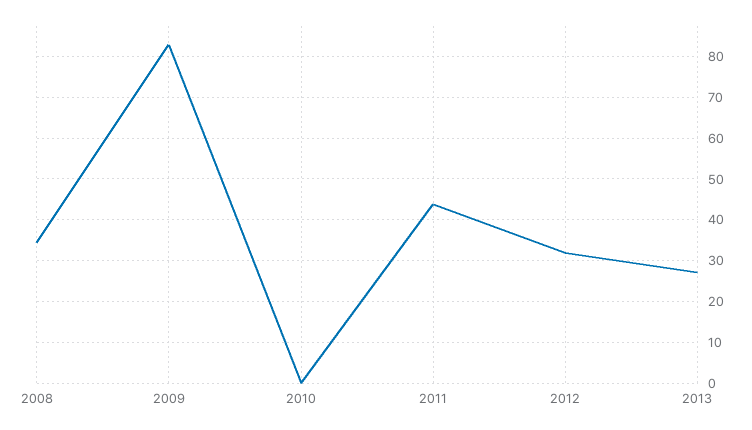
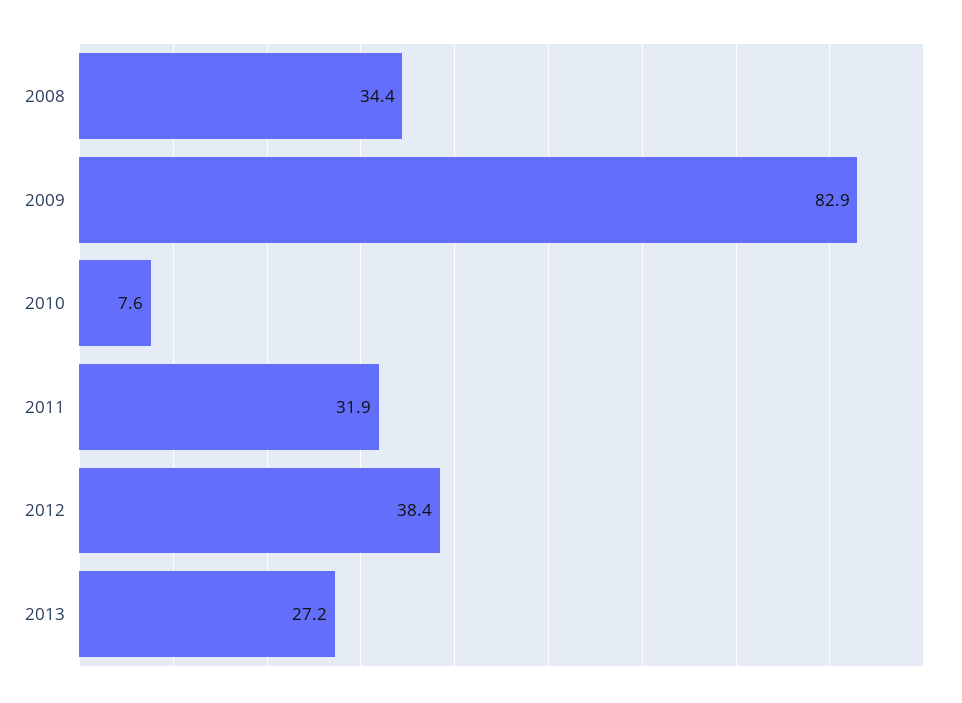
2010: 0 -> 7.6
2011: 44 -> 31.9
2012: 32 -> 38.4

